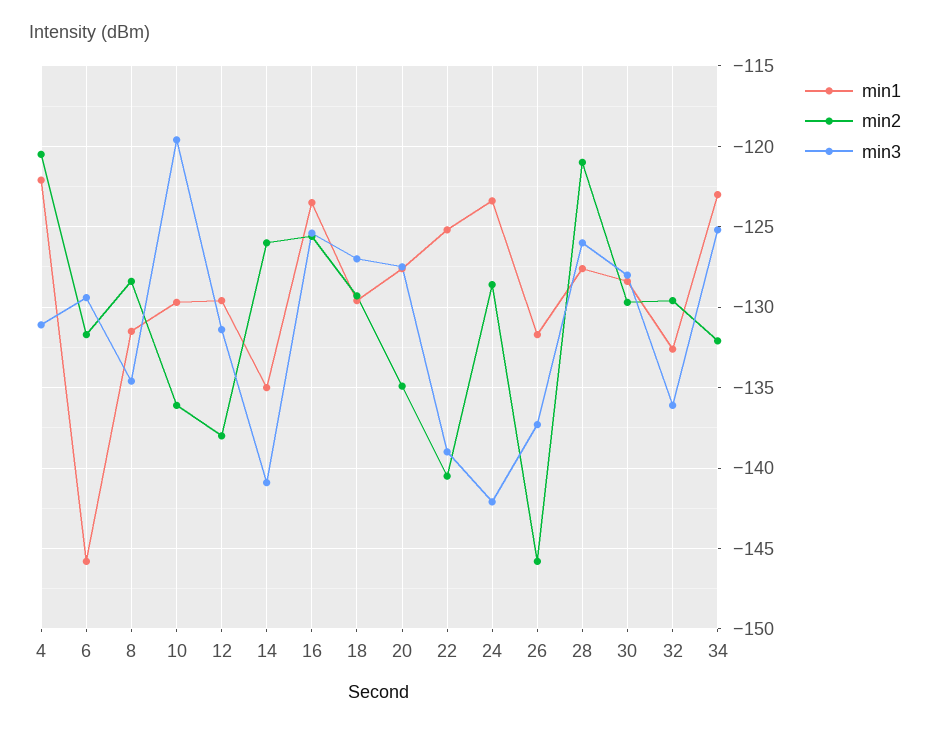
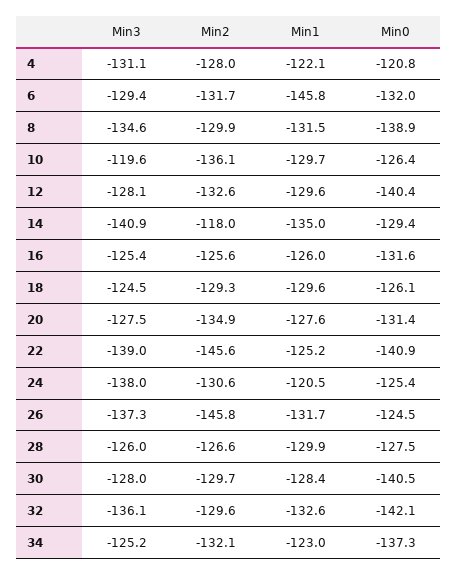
min2, 4: -120.5 -> -128
min2, 8: -128.5 -> -129.9
min2, 12: -138 -> -132.6
min3, 12: -131.5 -> -128.1
min2, 14: -126 -> -118
min1, 16: -123.5 -> -126
min3, 18: -127 -> -124.5
min2, 22: -140.5 -> -145.6
min1, 24: -123.5 -> -120.5
min2, 24: -128.5 -> -130.6
min3, 24: -142 -> -138
min1, 28: -127.5 -> -129.9
min2, 28: -121 -> -126.6
Min0, 4: none -> -120.8
Min0, 6: none -> -132
Min0, 8: none -> -138.9
Min0, 10: none -> -126.4
Min0, 12: none -> -140.4
Min0, 14: none -> -129.4
Min0, 16: none -> -131.6
Min0, 18: none -> -126.1
Min0, 20: none -> -131.4
Min0, 22: none -> -140.9
Min0, 24: none -> -125.4
Min0, 26: none -> -124.5
Min0, 28: none -> -127.5
Min0, 30: none -> -140.5
Min0, 32: none -> -142.1
Min0, 34: none -> -137.3

